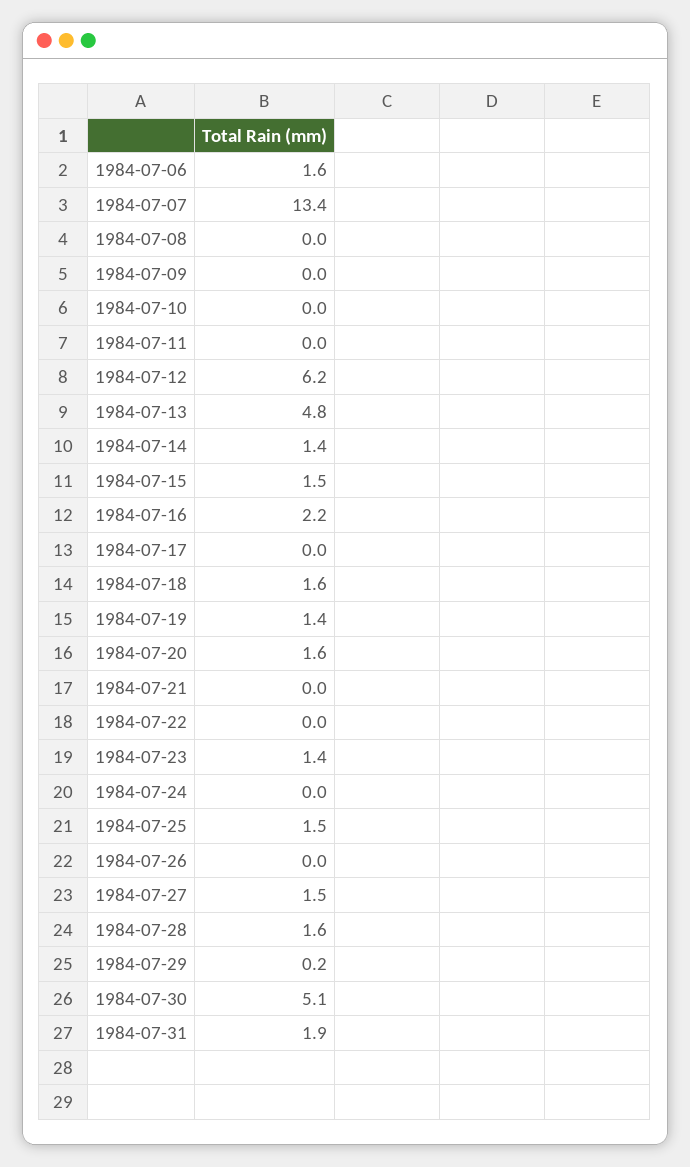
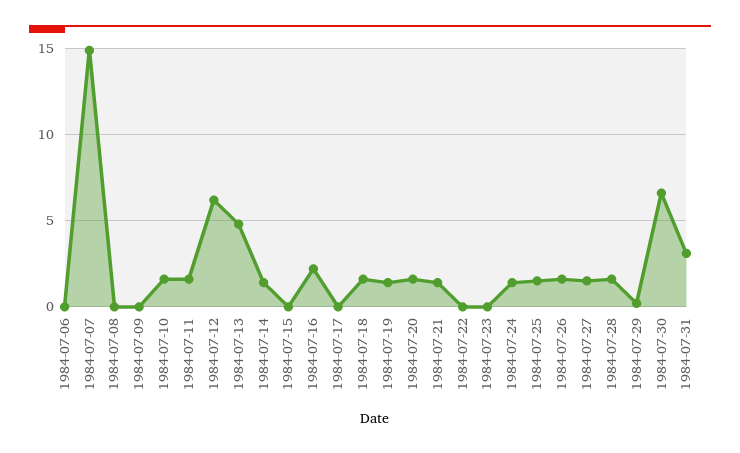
1984-07-06: 1.6 -> 0
1984-07-07: 13.4 -> 15
1984-07-10: 0 -> 1.5
1984-07-11: 0 -> 1.5
1984-07-15: 1.5 -> 0
1984-07-21: 0 -> 1.5
1984-07-23: 1.4 -> 0
1984-07-24: 0 -> 1.5
1984-07-26: 0 -> 1.5
1984-07-30: 5.1 -> 6.5
1984-07-31: 1.9 -> 3

